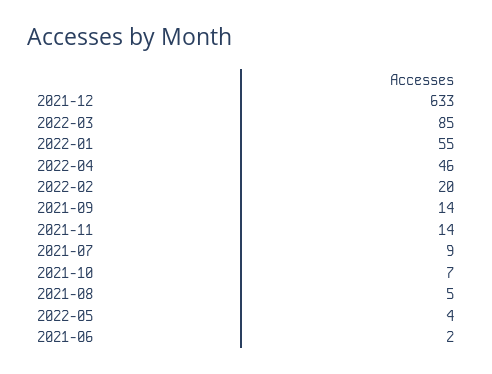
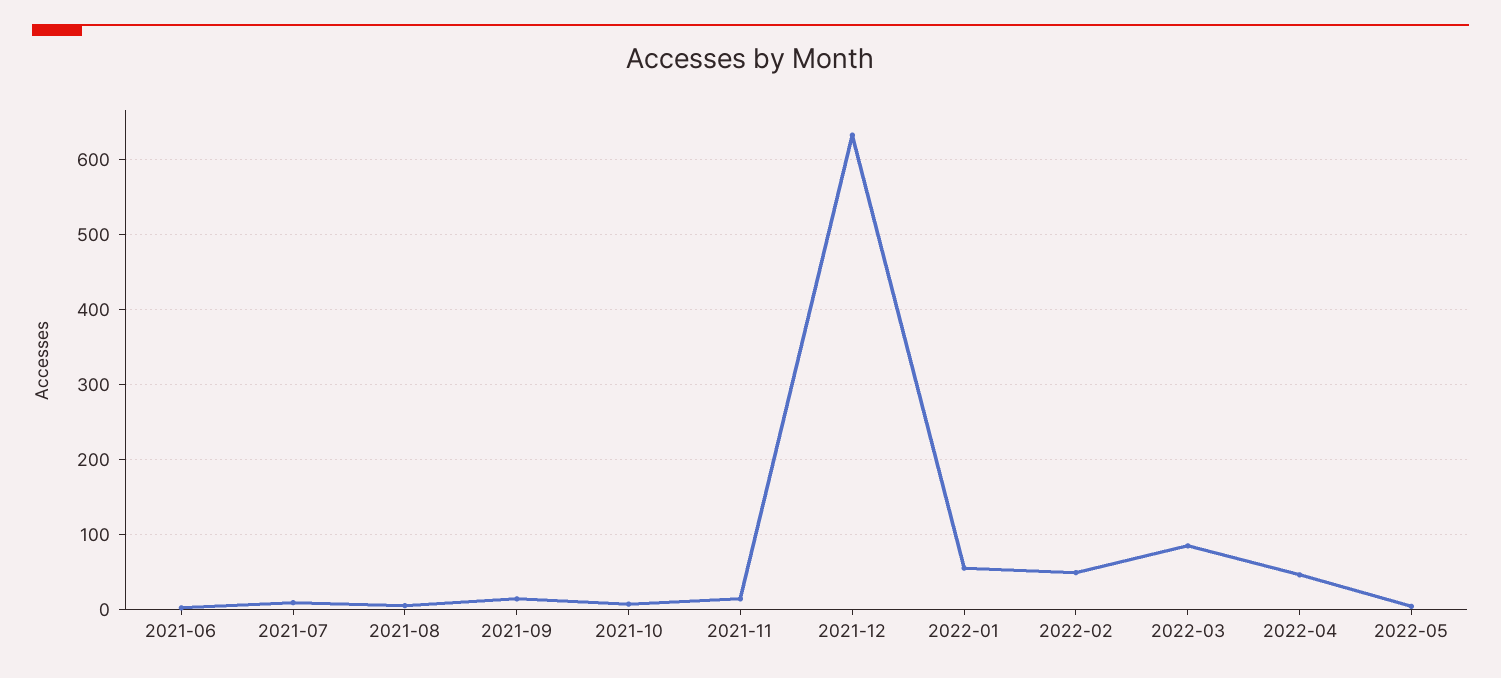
2022-02: 20 -> 50

